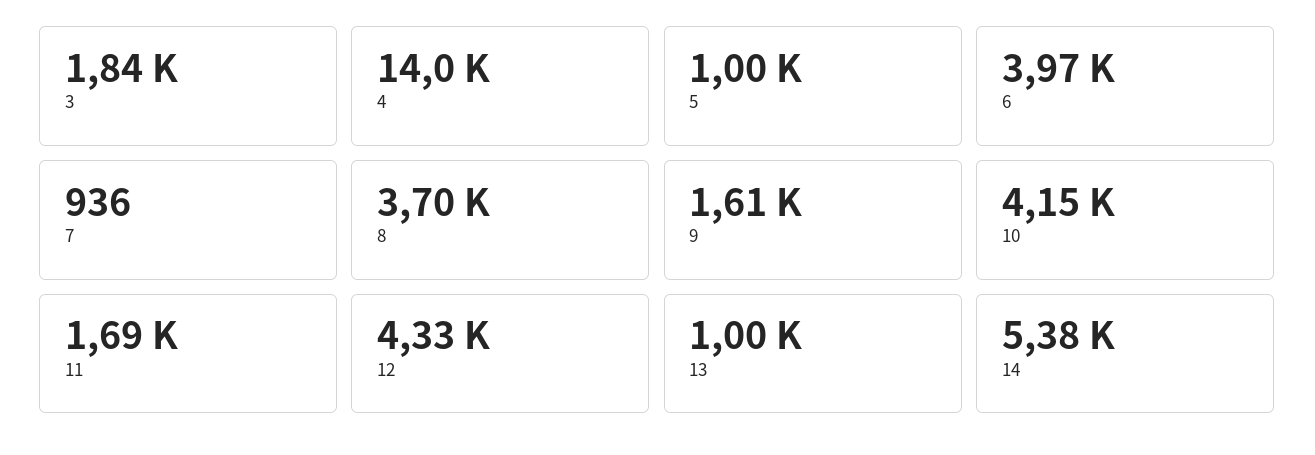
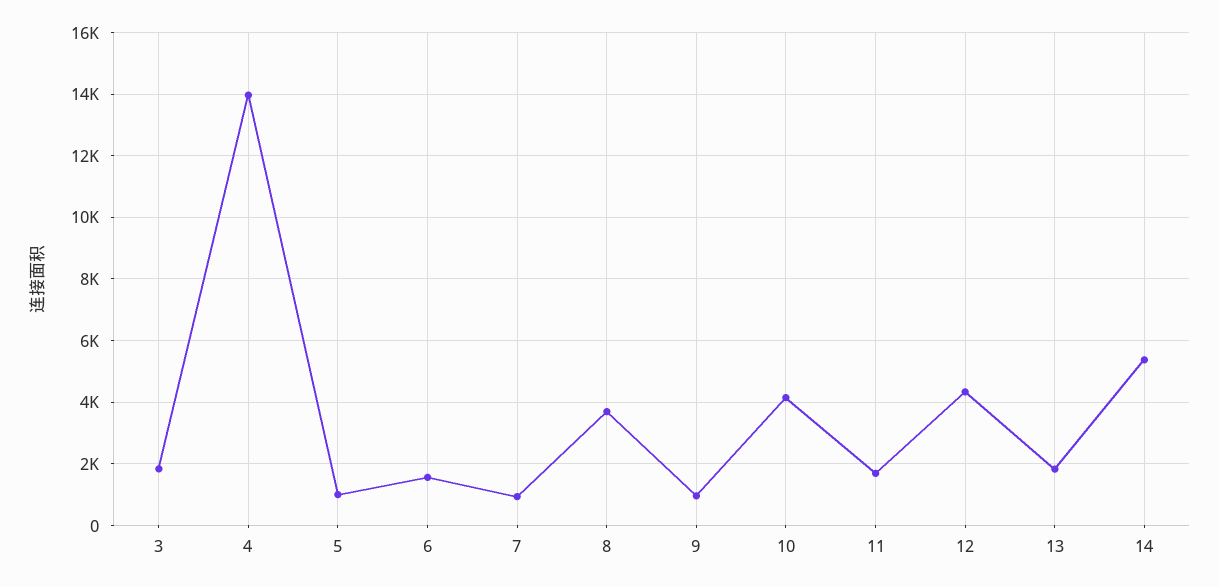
6: 3970 -> 1600
9: 1610 -> 1000
13: 1000 -> 1800

